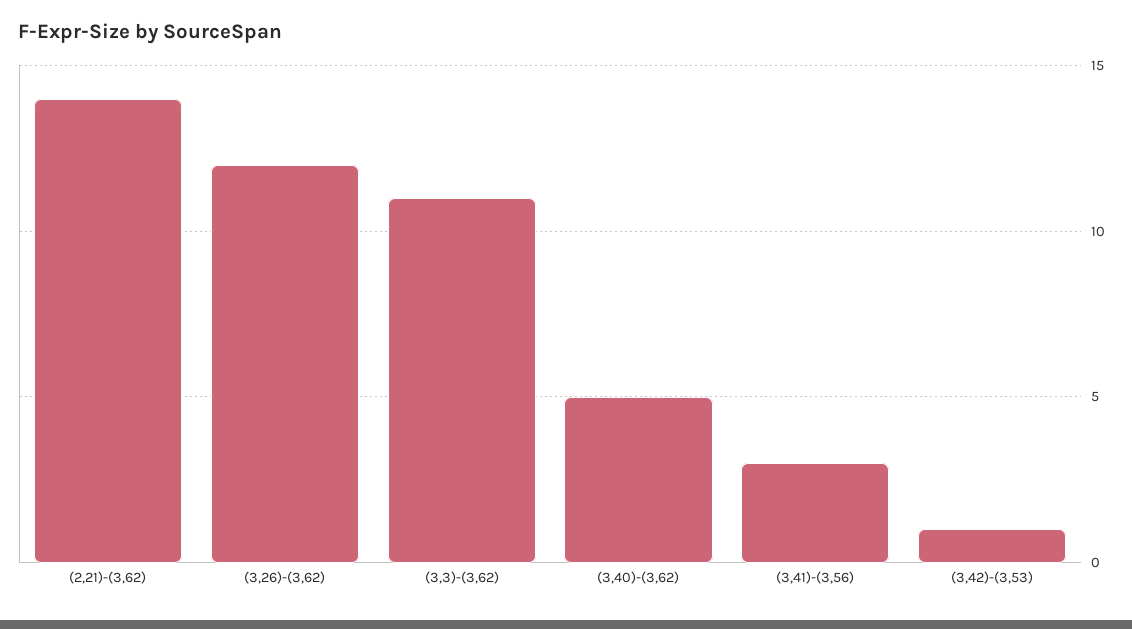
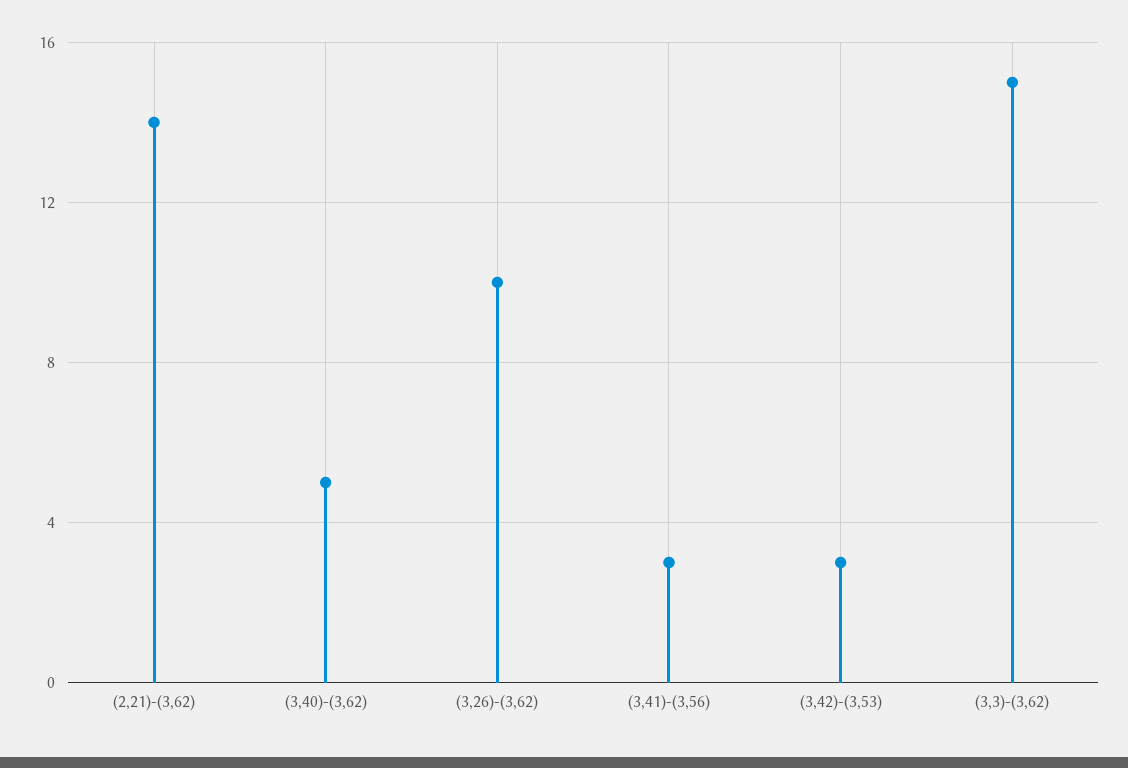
(3,26)-(3,62): 12 -> 10
(3,3)-(3,62): 11 -> 15
(3,42)-(3,53): 1 -> 3

